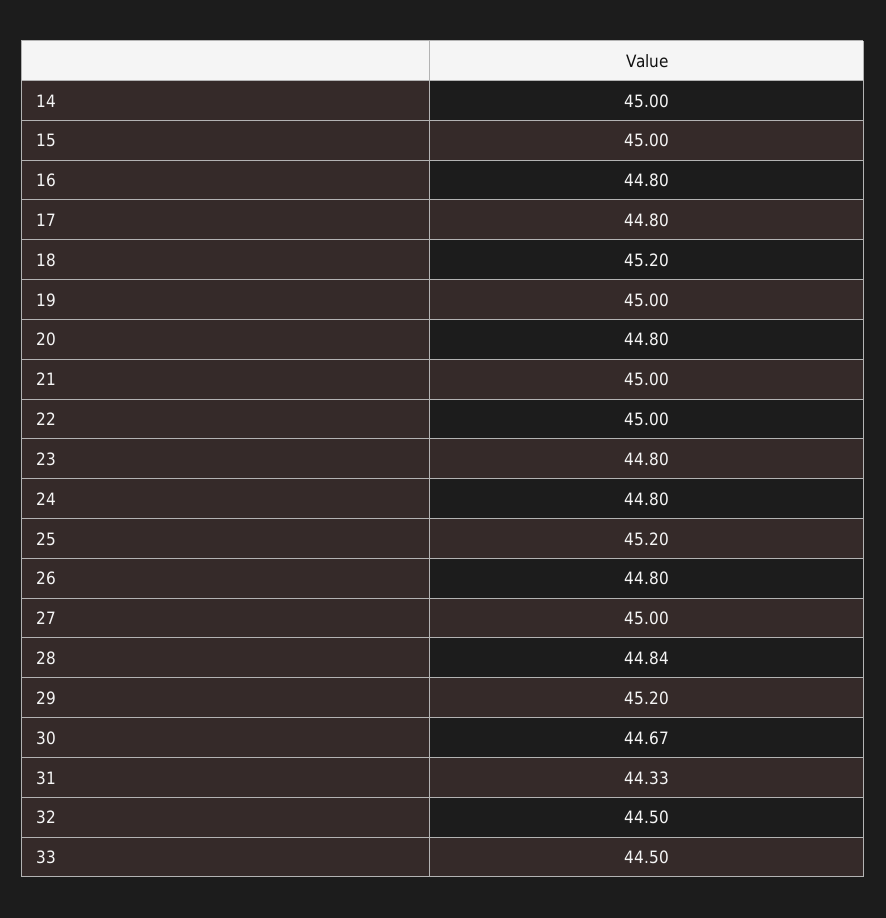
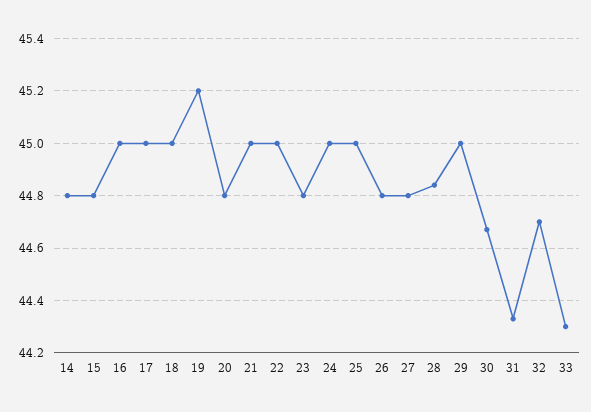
14: 45 -> 44.8
15: 45 -> 44.8
16: 44.8 -> 45
17: 44.8 -> 45
18: 45.2 -> 45
19: 45 -> 45.2
24: 44.8 -> 45
25: 45.2 -> 45
27: 45 -> 44.8
29: 45.2 -> 45
32: 44.5 -> 44.7
33: 44.5 -> 44.3

